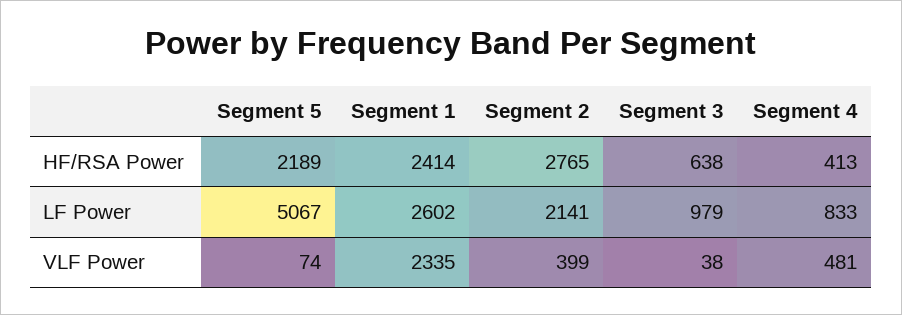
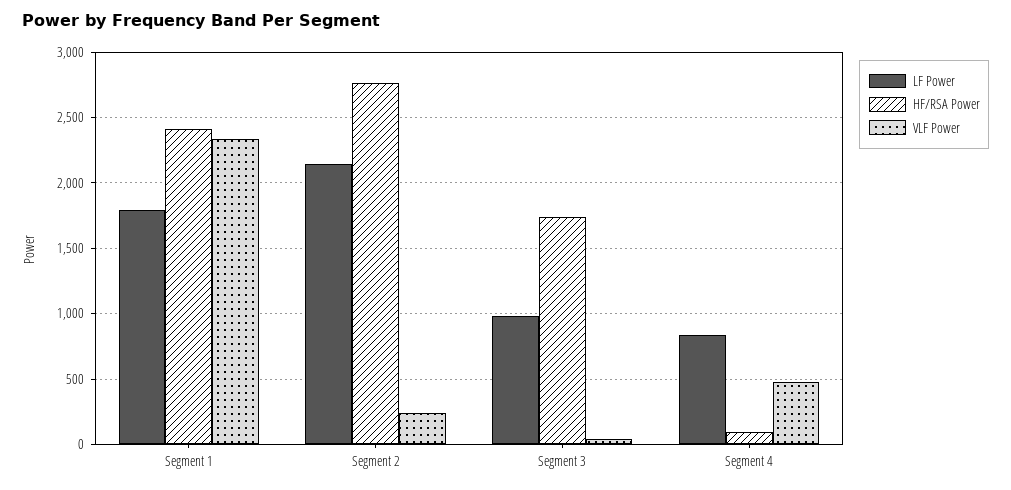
HF/RSA Power, Segment 5: 2189 -> none
HF/RSA Power, Segment 3: 638 -> 1750
HF/RSA Power, Segment 4: 413 -> 100
LF Power, Segment 5: 5067 -> none
LF Power, Segment 1: 2602 -> 1800
VLF Power, Segment 5: 74 -> none
VLF Power, Segment 2: 399 -> 250

